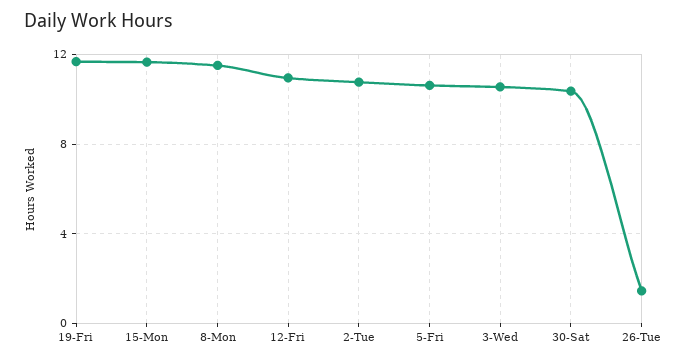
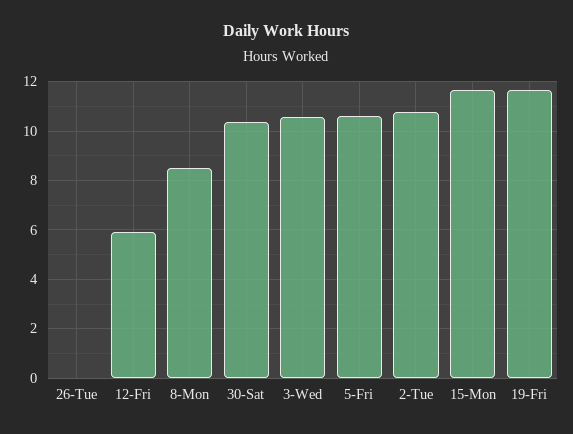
8-Mon: 11.5 -> 8.5
12-Fri: 11 -> 6
26-Tue: 1.5 -> 0

